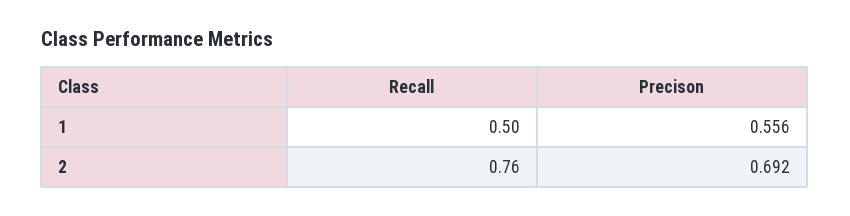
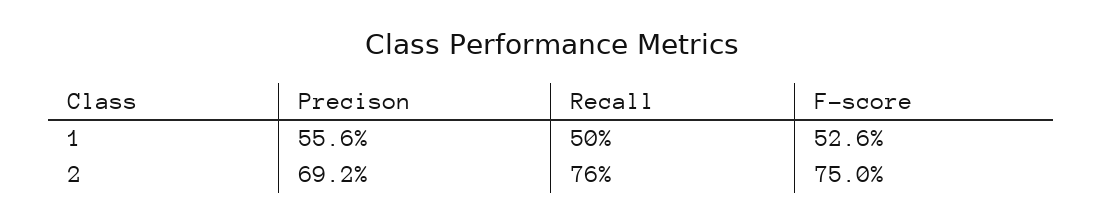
F-score, 1: none -> 0.526
F-score, 2: none -> 0.75

